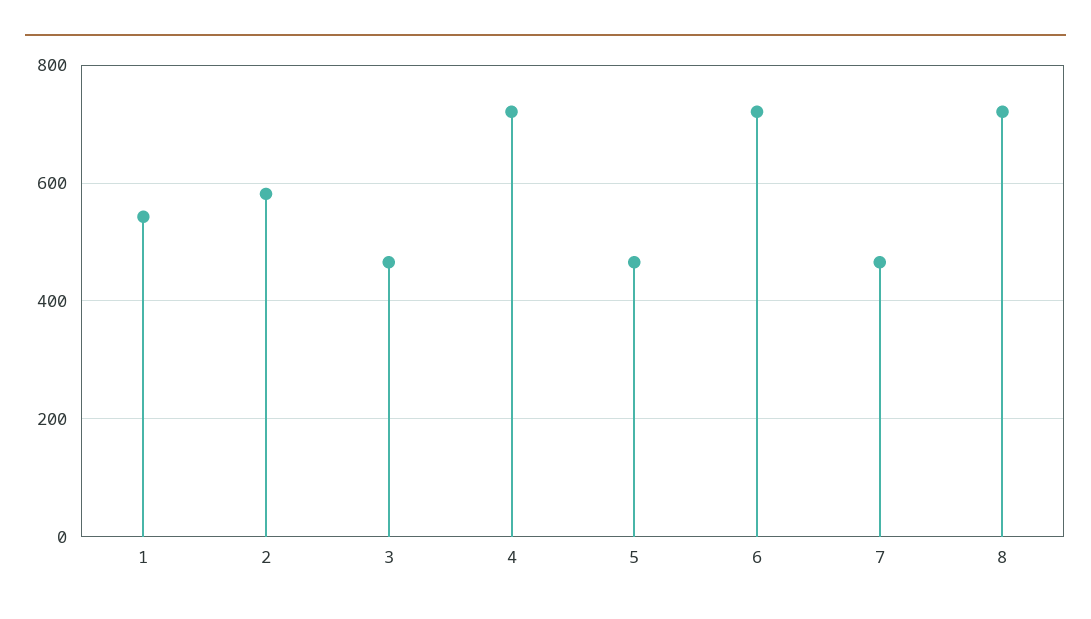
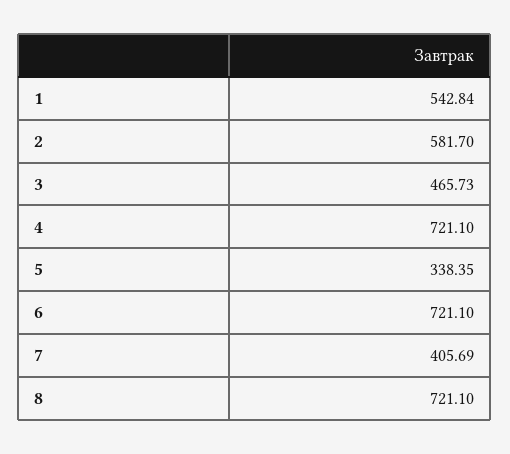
5: 460 -> 338.35
7: 460 -> 405.69

